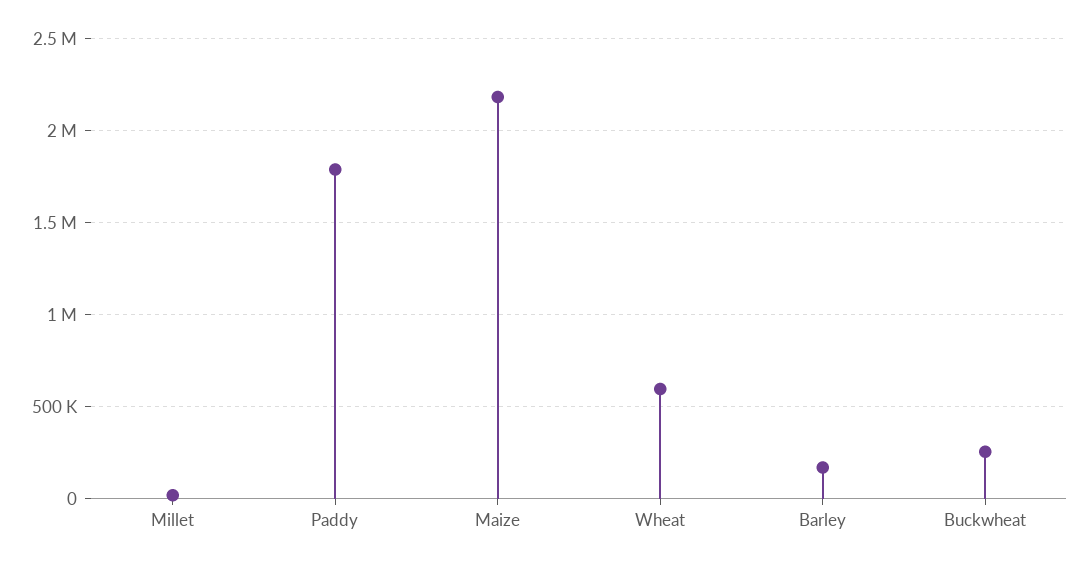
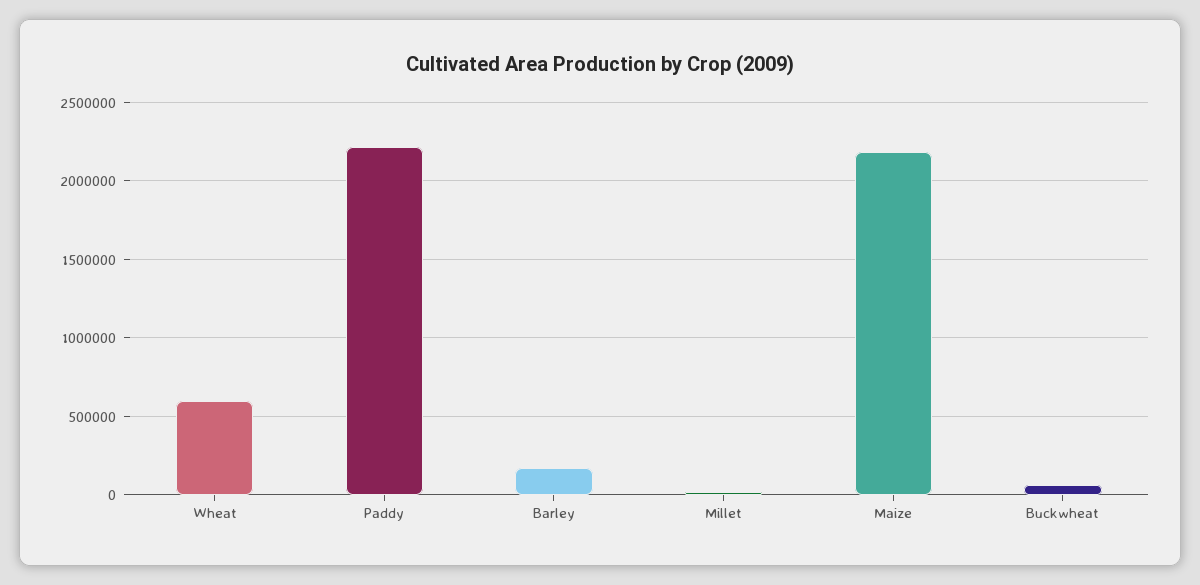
Paddy: 1800000 -> 2200000
Buckwheat: 250000 -> 50000

